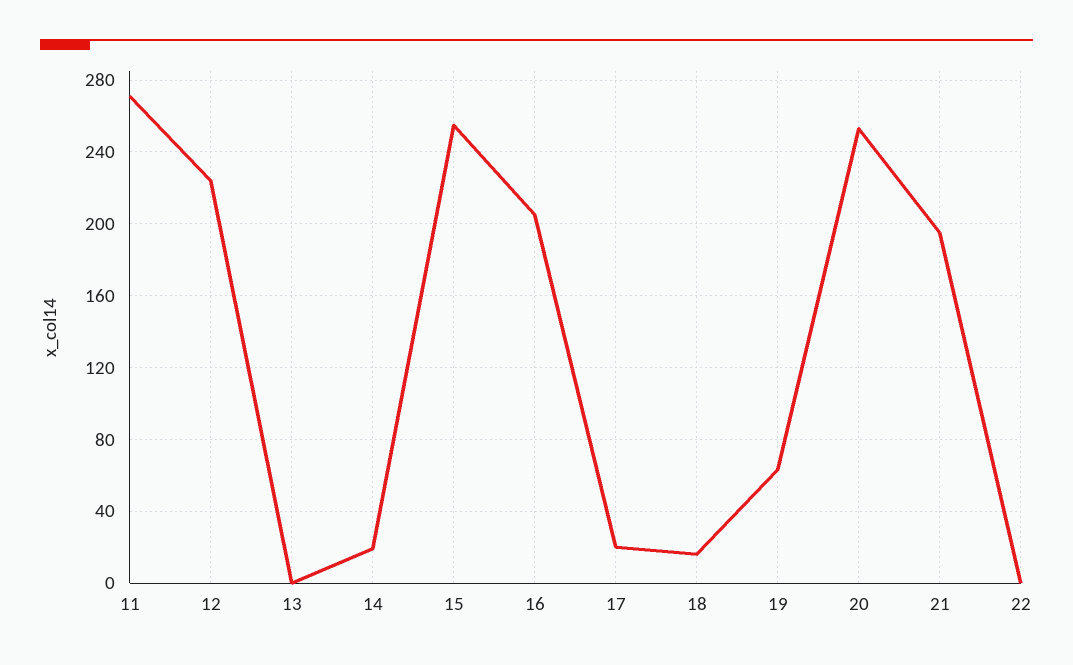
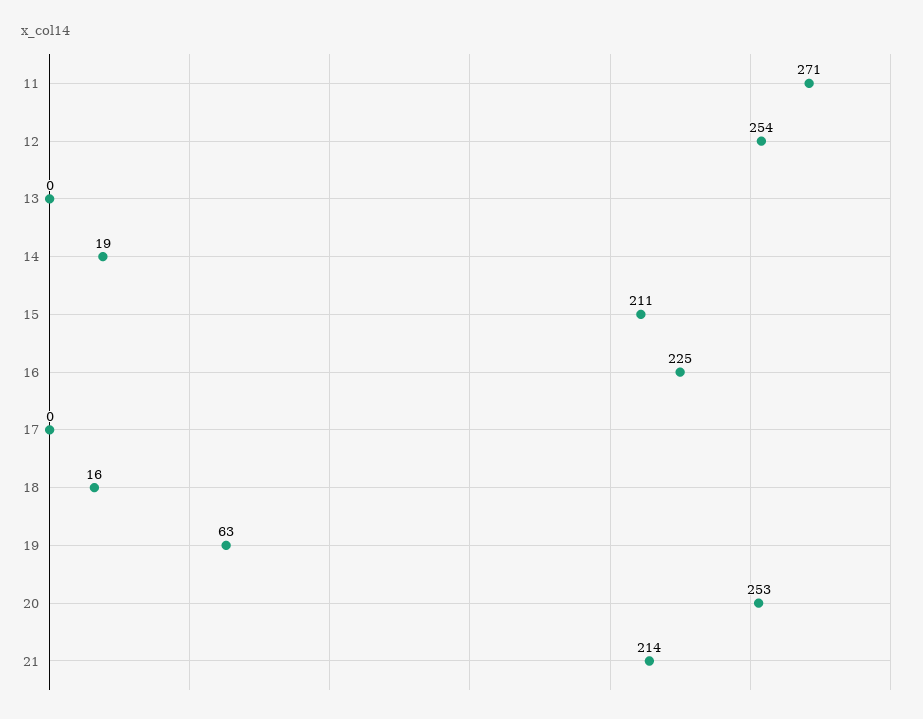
12: 225 -> 254
15: 255 -> 211
16: 205 -> 225
17: 20 -> 0
21: 195 -> 214
22: 0 -> none

